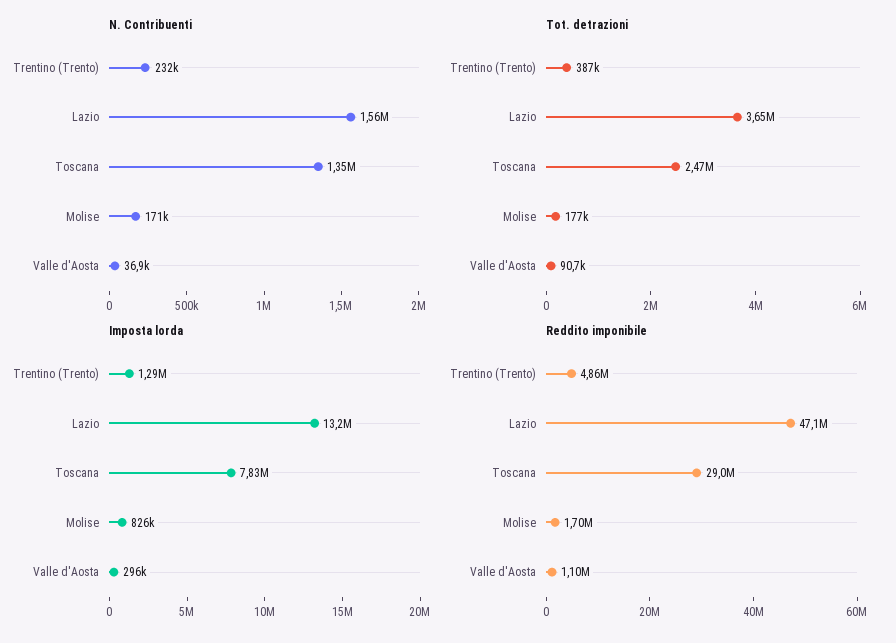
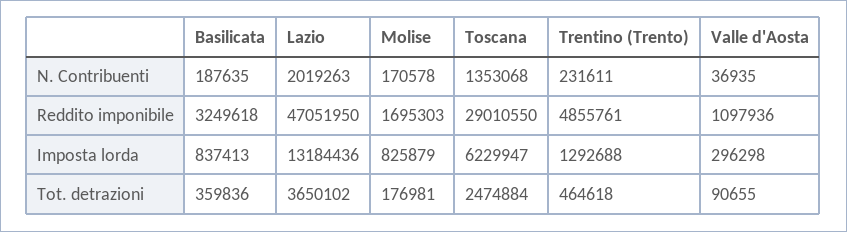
N. Contribuenti, Lazio: 1560000 -> 2019263
Tot. detrazioni, Trentino (Trento): 387000 -> 464618
Imposta lorda, Toscana: 7830000 -> 6229947
N. Contribuenti, Basilicata: none -> 187635
Reddito imponibile, Basilicata: none -> 3249618
Imposta lorda, Basilicata: none -> 837413
Tot. detrazioni, Basilicata: none -> 359836

